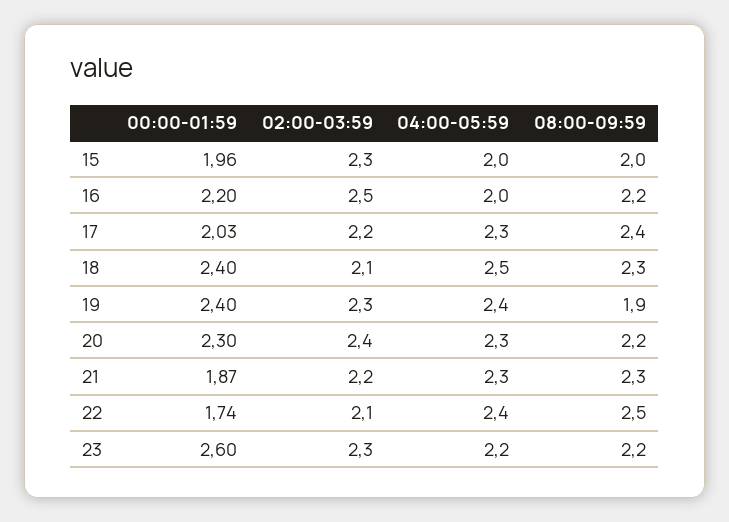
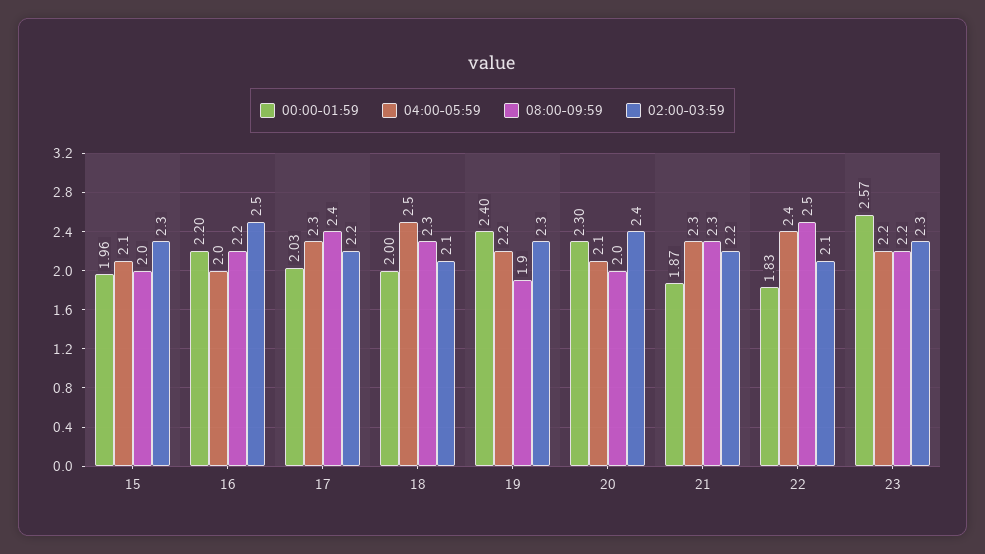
04:00-05:59, 15: 2 -> 2.1
00:00-01:59, 18: 2.4 -> 2
04:00-05:59, 19: 2.4 -> 2.2
04:00-05:59, 20: 2.3 -> 2.1
08:00-09:59, 20: 2.2 -> 2
00:00-01:59, 22: 1.74 -> 1.83
00:00-01:59, 23: 2.6 -> 2.57

